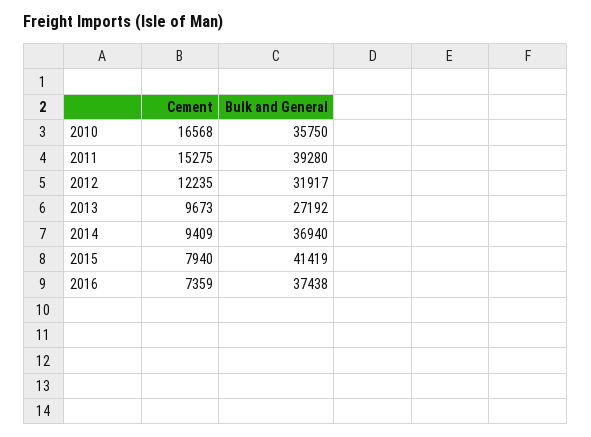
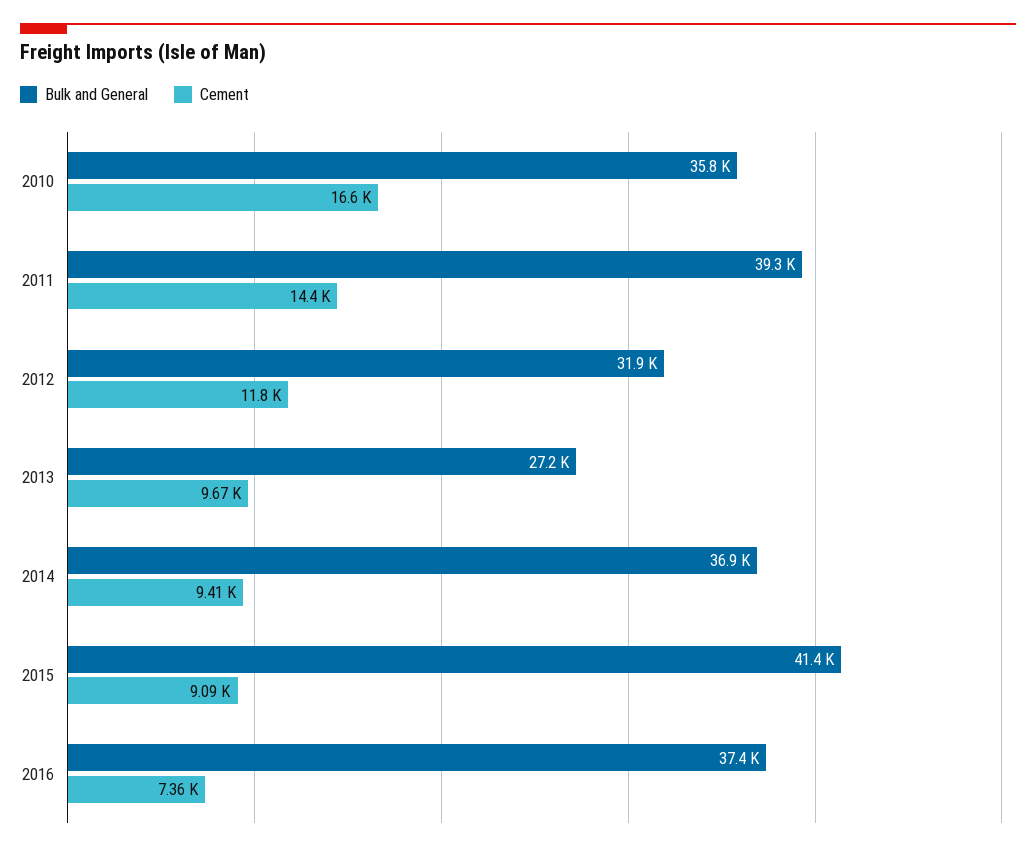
Cement, 2011: 15275 -> 14400
Cement, 2012: 12235 -> 11800
Cement, 2015: 7940 -> 9090

